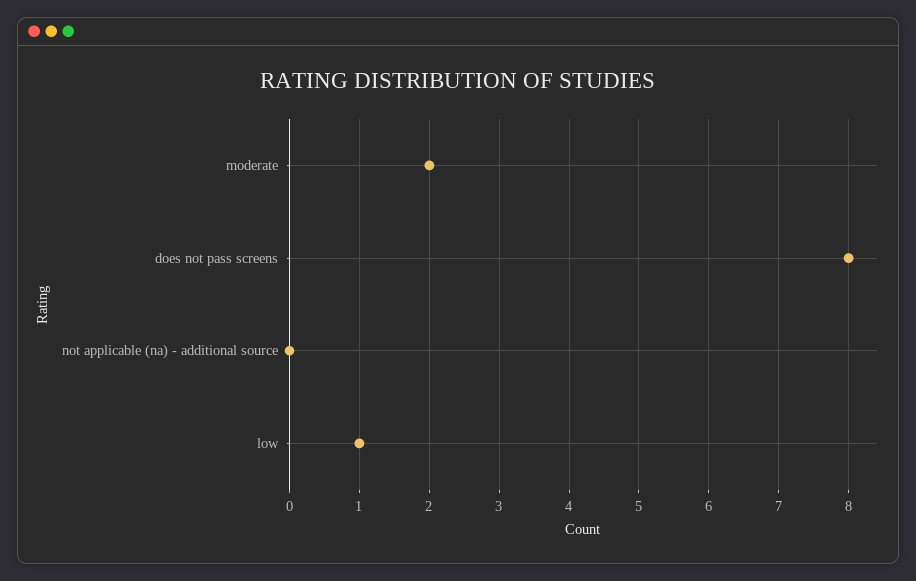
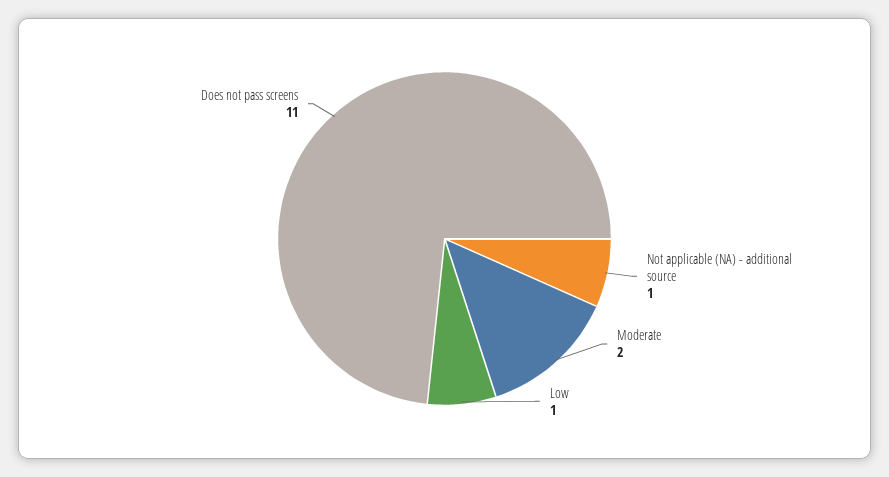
does not pass screens: 8 -> 11
not applicable (na) - additional source: 0 -> 1

